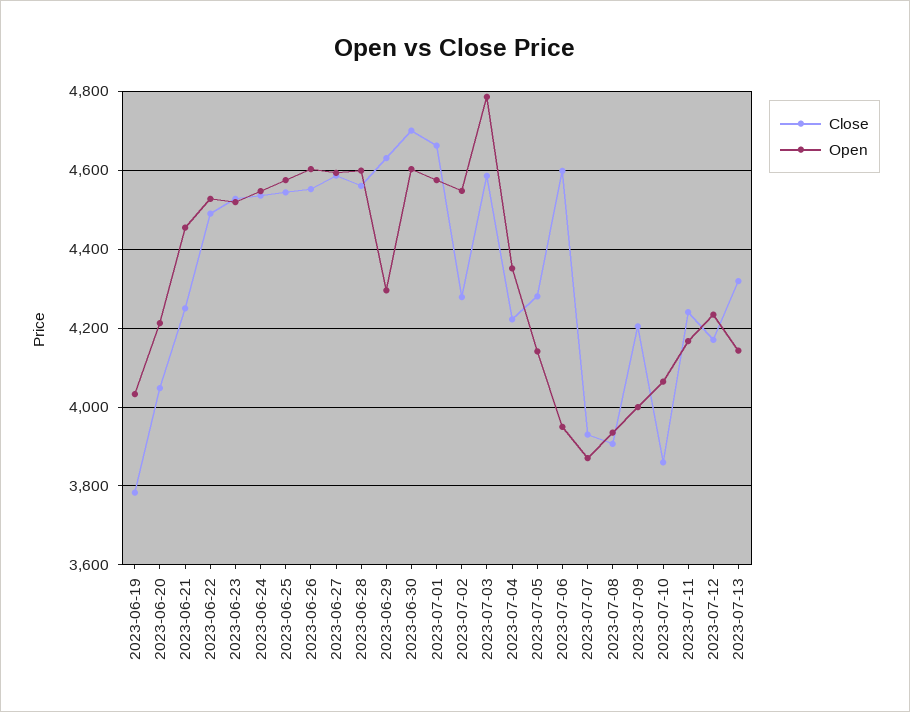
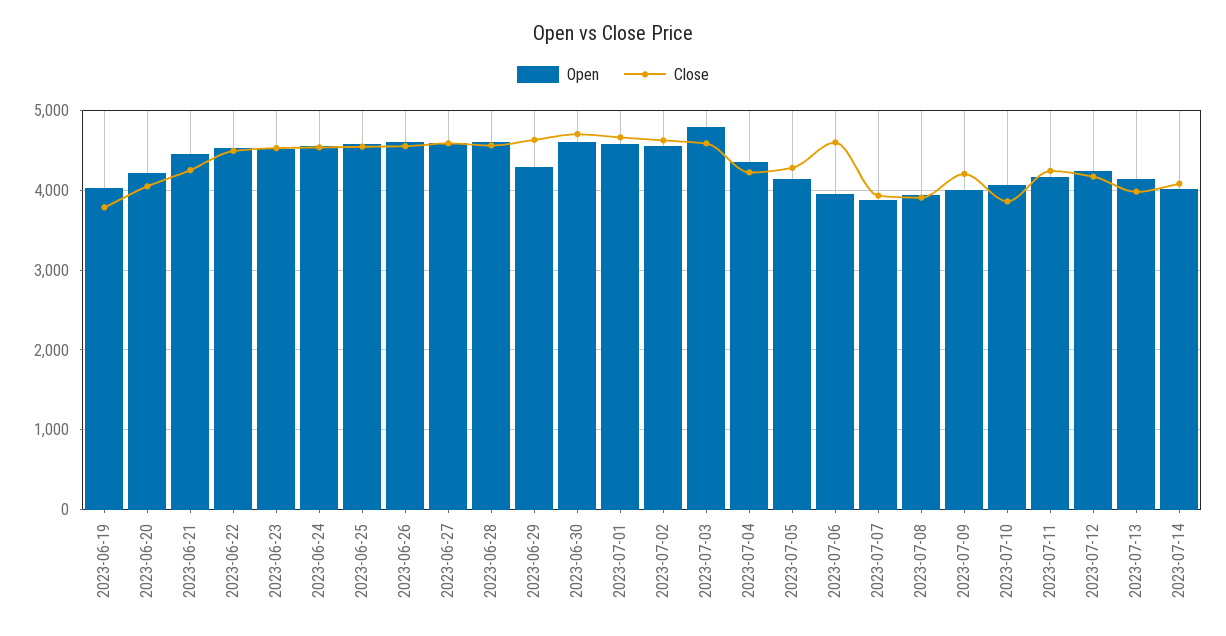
Close, 2023-07-02: 4280 -> 4600
Close, 2023-07-13: 4320 -> 4000
Open, 2023-07-14: none -> 4000
Close, 2023-07-14: none -> 4100

